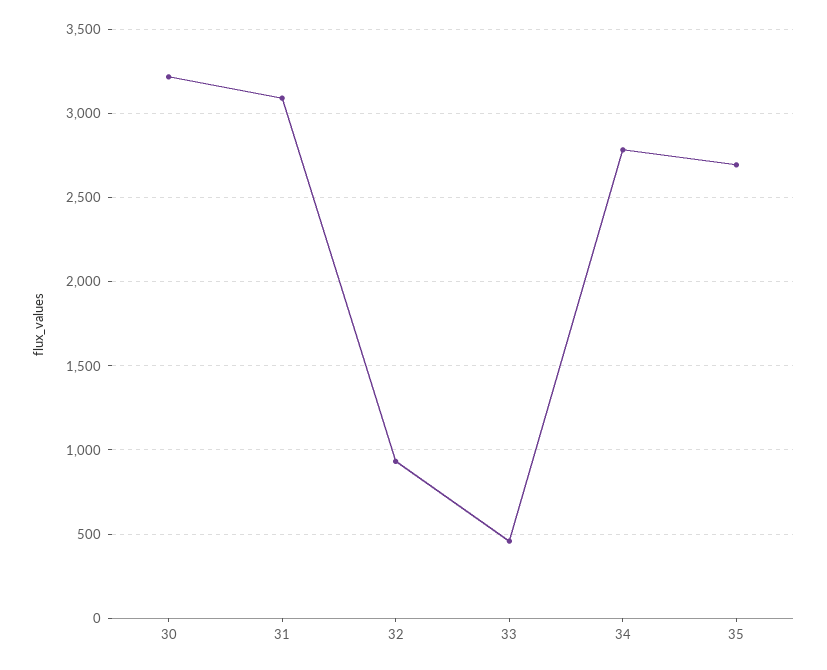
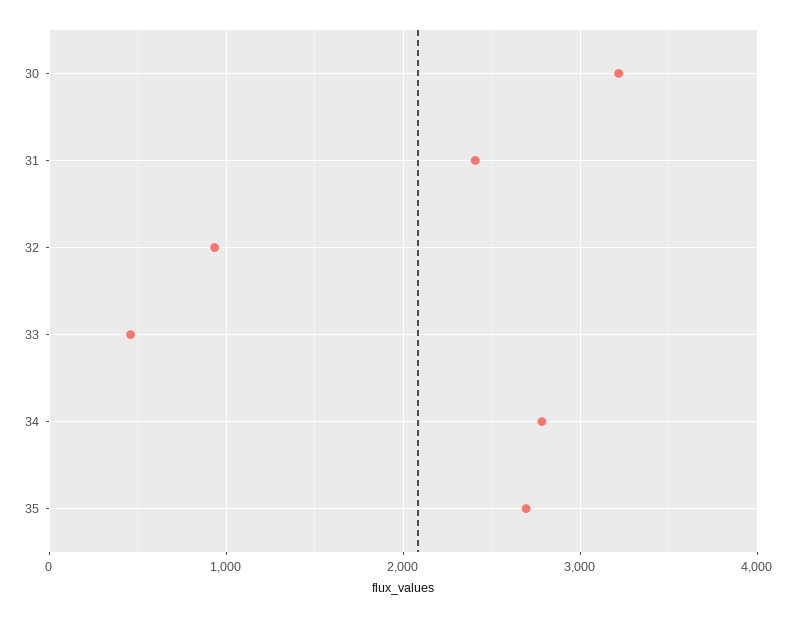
31: 3100 -> 2400

